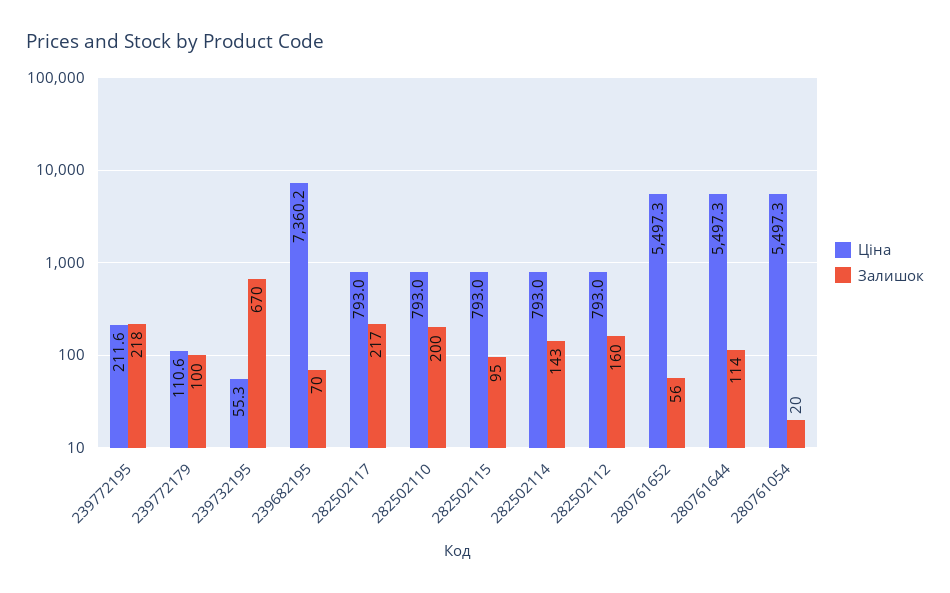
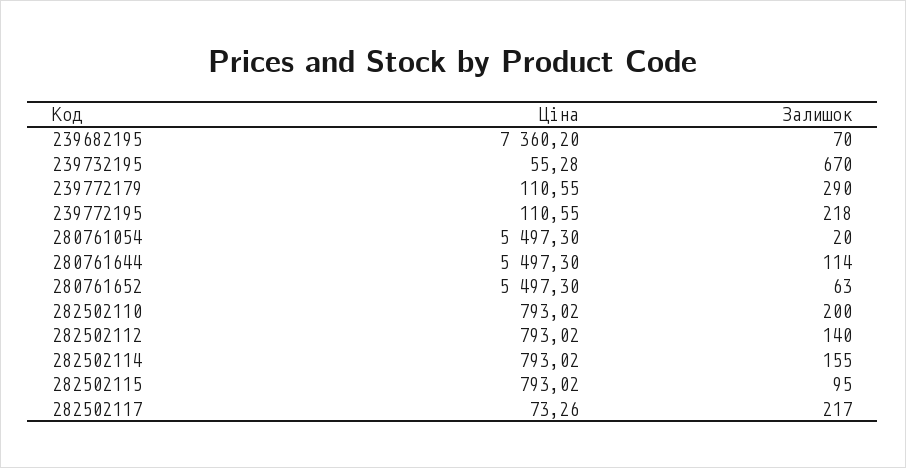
Ціна, 239772195: 211.6 -> 110.55
Залишок, 239772179: 100 -> 290
Ціна, 282502117: 793 -> 73.26
Залишок, 282502114: 143 -> 155
Залишок, 282502112: 160 -> 140
Залишок, 280761652: 56 -> 63

